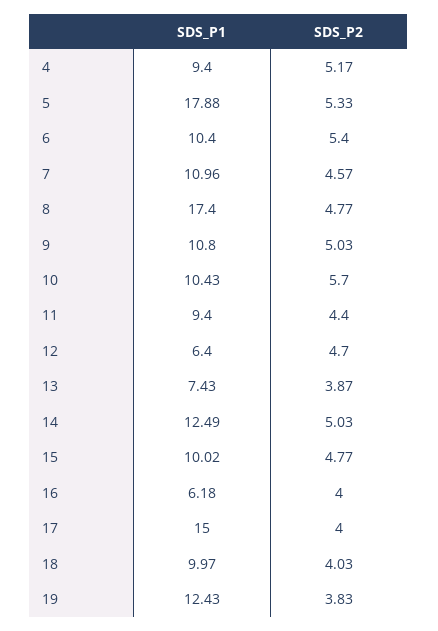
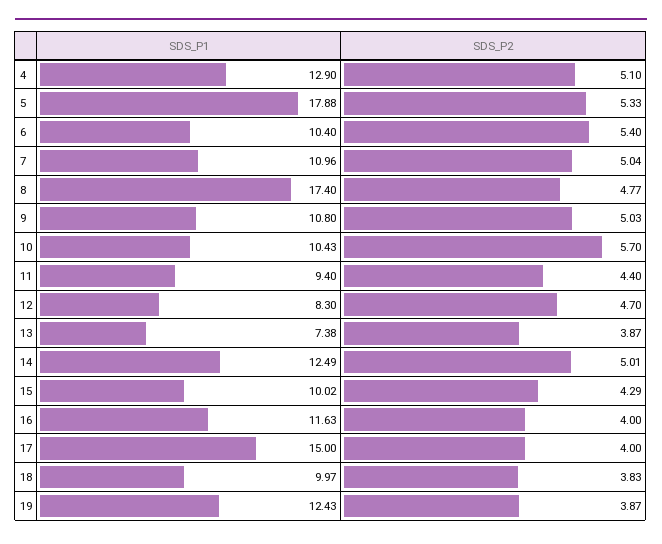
SDS_P1, 4: 9.4 -> 12.9
SDS_P2, 4: 5.17 -> 5.1
SDS_P2, 7: 4.57 -> 5.04
SDS_P1, 12: 6.4 -> 8.3
SDS_P1, 13: 7.43 -> 7.38
SDS_P2, 14: 5.03 -> 5.01
SDS_P2, 15: 4.77 -> 4.29
SDS_P1, 16: 6.18 -> 11.63
SDS_P2, 18: 4.03 -> 3.83
SDS_P2, 19: 3.83 -> 3.87

